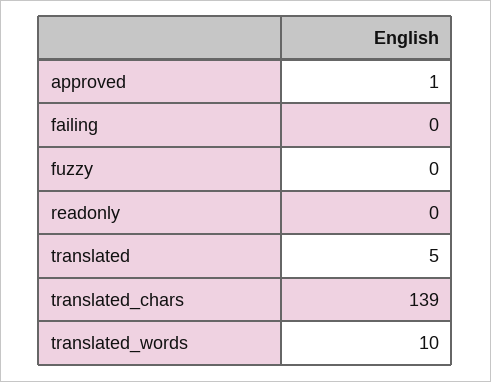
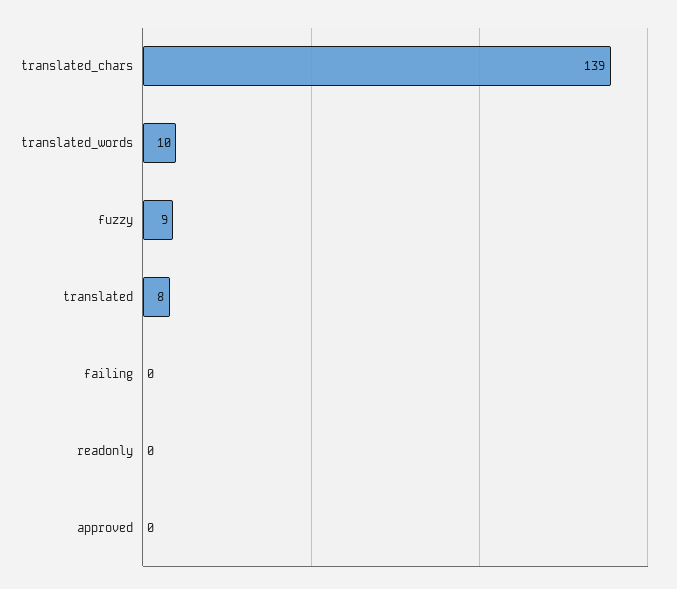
approved: 1 -> 0
fuzzy: 0 -> 9
translated: 5 -> 8

